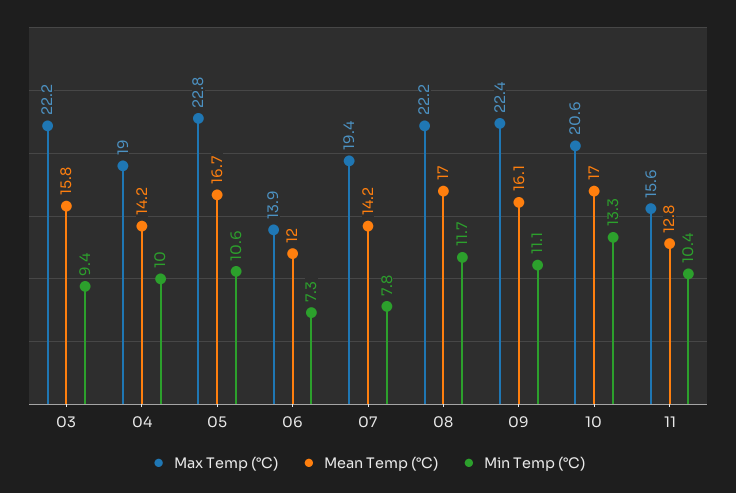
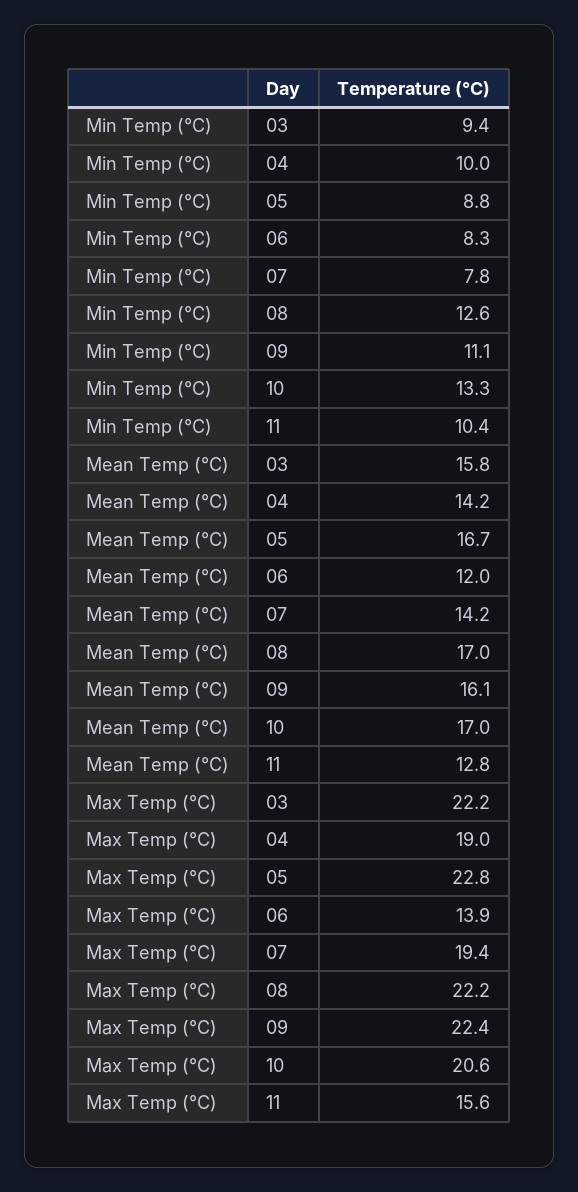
Min Temp (°C), 05: 10.6 -> 8.8
Min Temp (°C), 06: 7.3 -> 8.3
Min Temp (°C), 08: 11.7 -> 12.6

